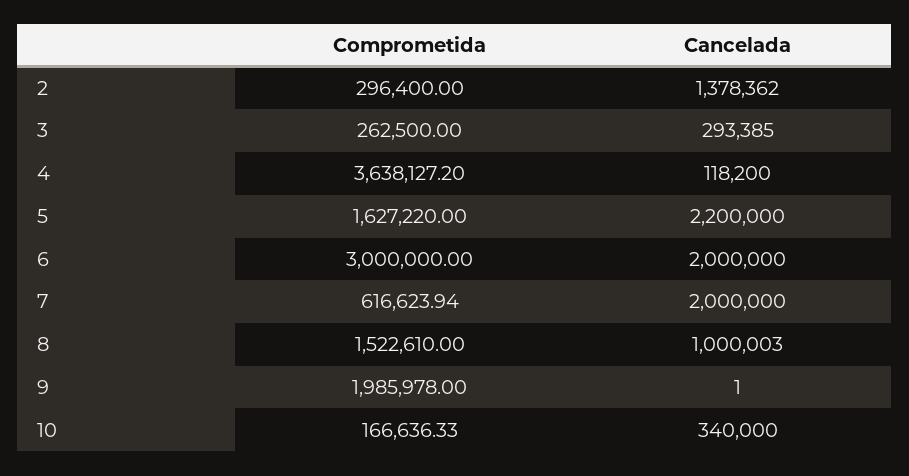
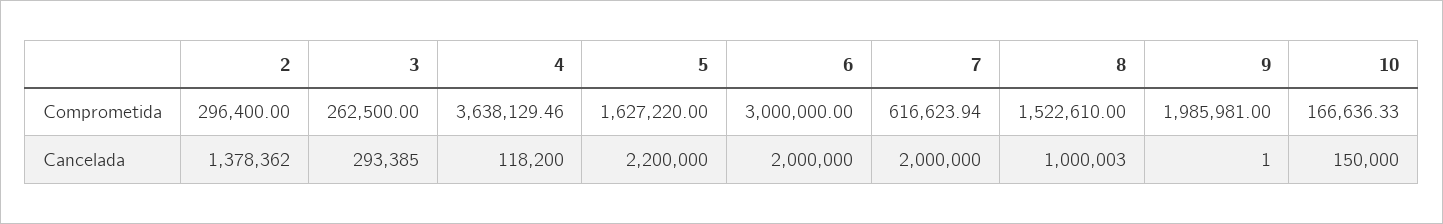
Comprometida, 4: 3638127.2 -> 3638129.46
Comprometida, 9: 1985978 -> 1985981
Cancelada, 10: 340000 -> 150000

